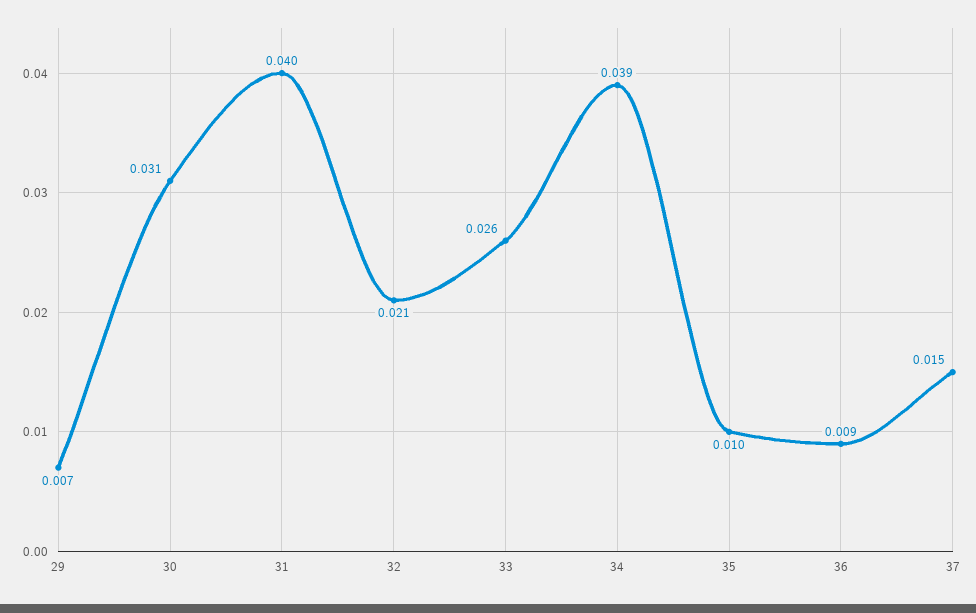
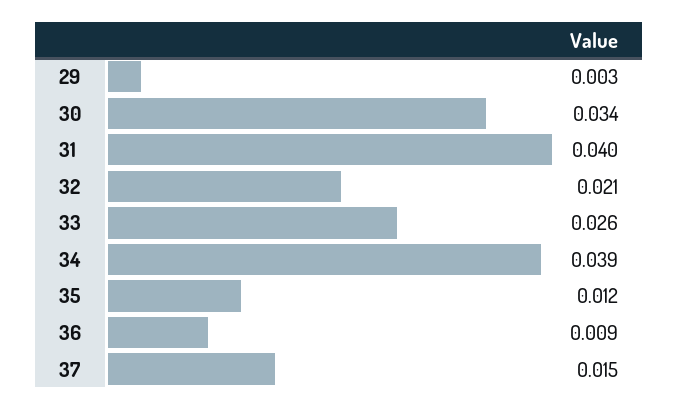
29: 0.007 -> 0.003
30: 0.031 -> 0.034
35: 0.01 -> 0.012

